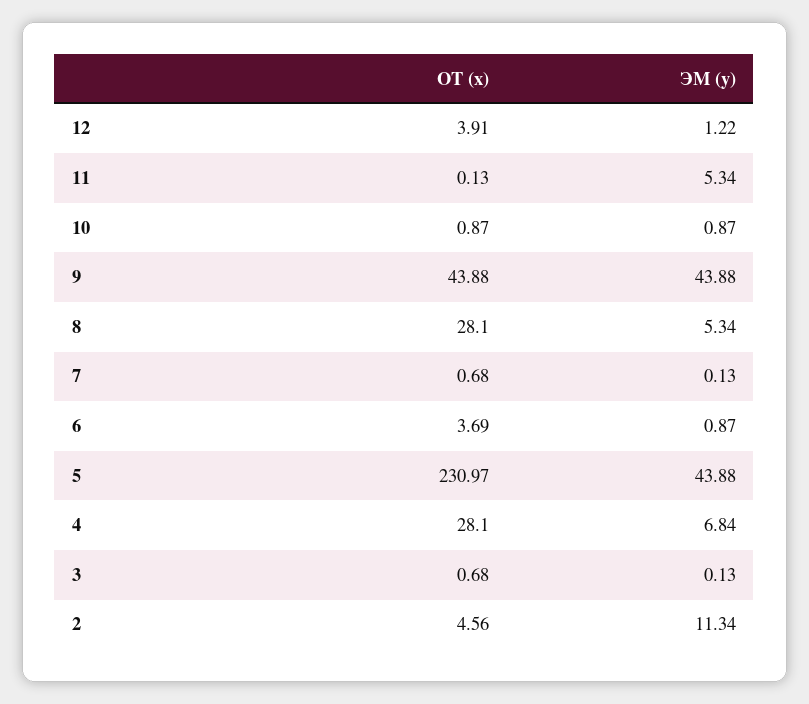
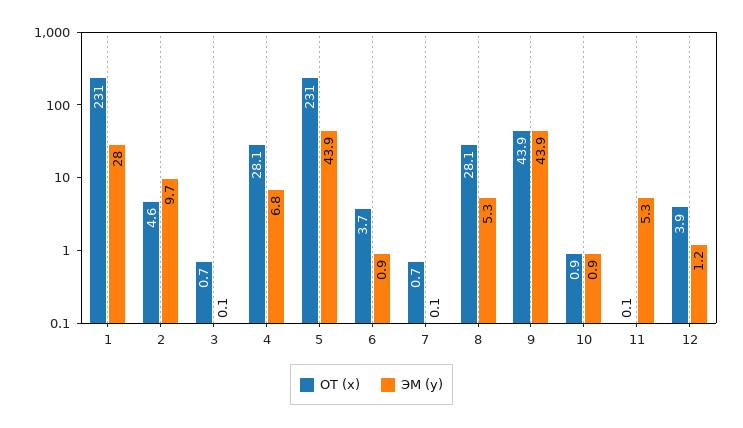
ЭМ (y), 2: 11.34 -> 9.7
ОТ (x), 1: none -> 231
ЭМ (y), 1: none -> 28

